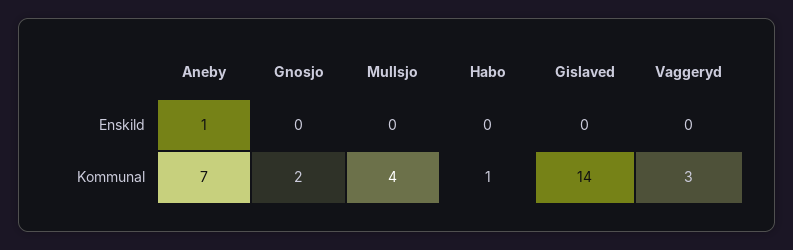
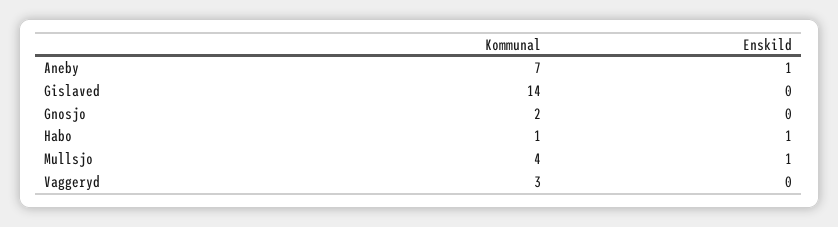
Mullsjo, Enskild: 0 -> 1
Habo, Enskild: 0 -> 1

